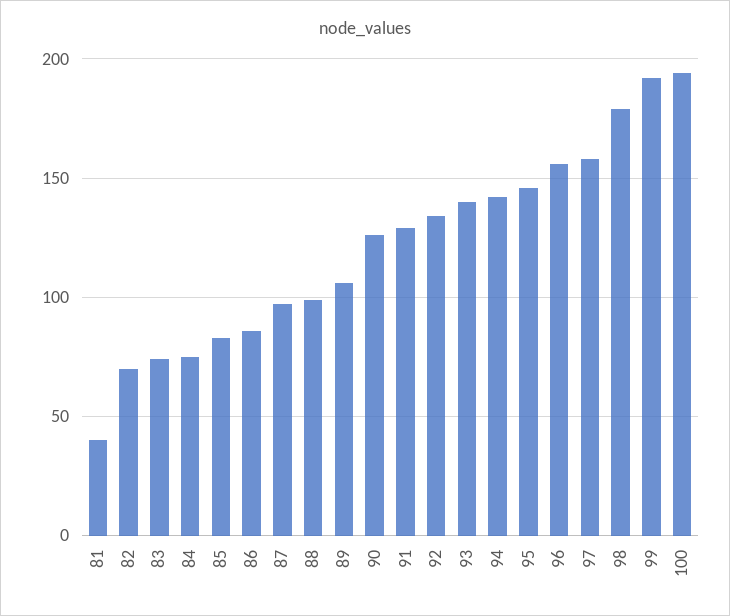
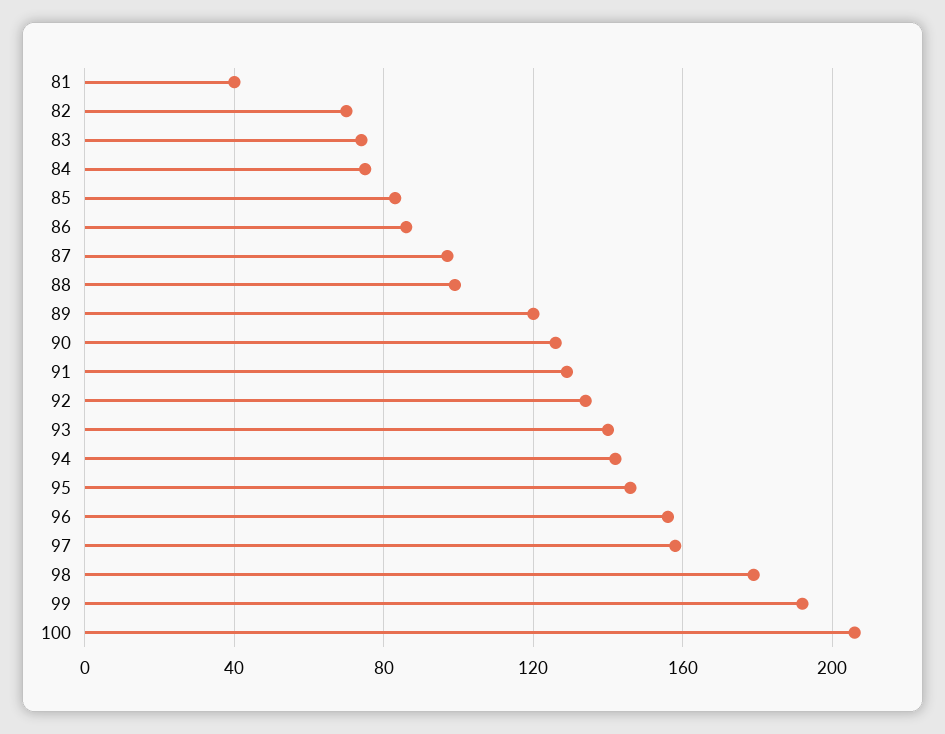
89: 105 -> 120
100: 195 -> 205

